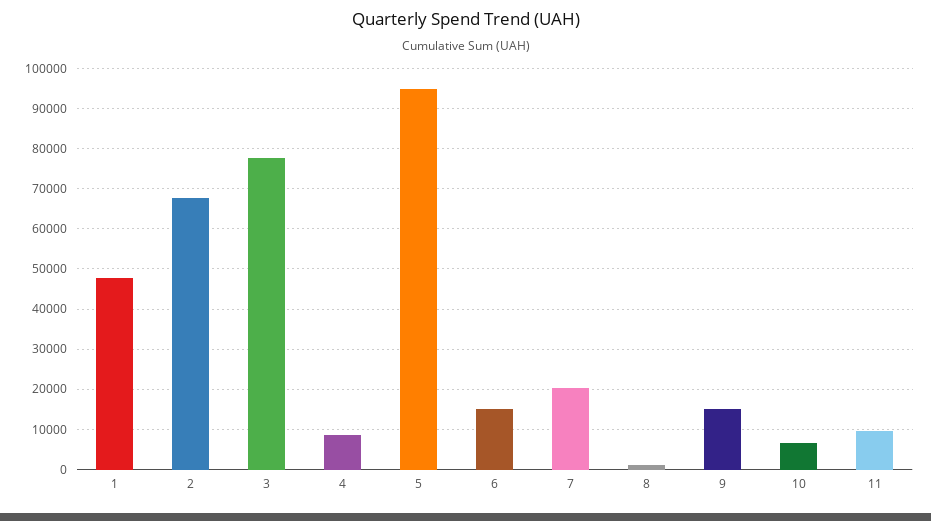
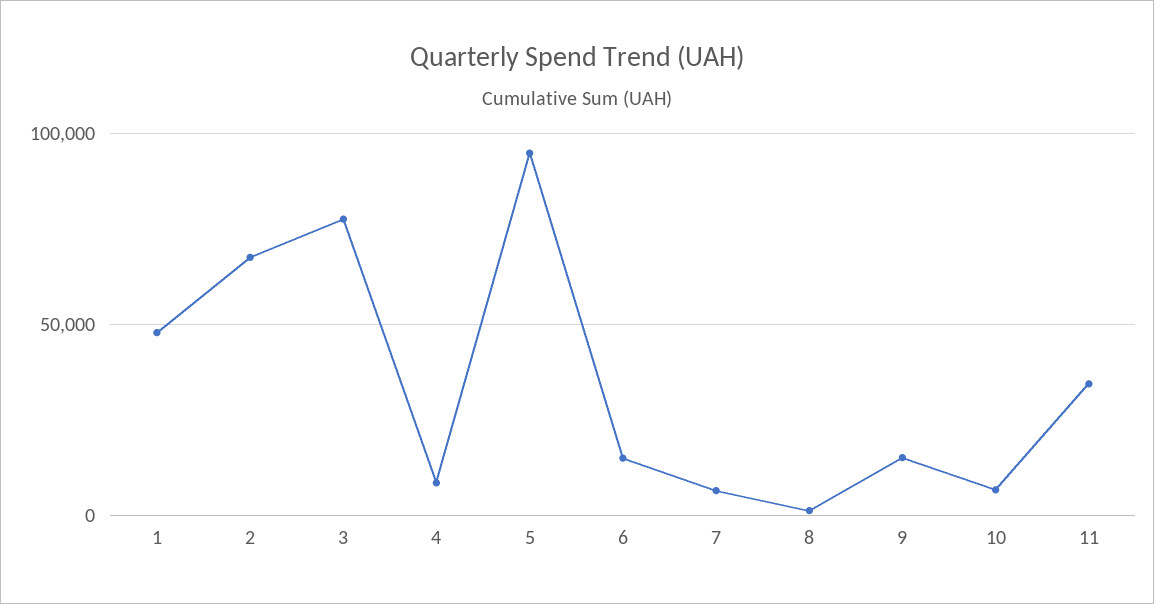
7: 20000 -> 5000
11: 10000 -> 35000

